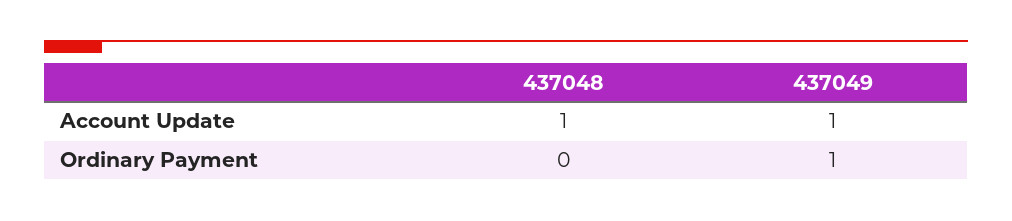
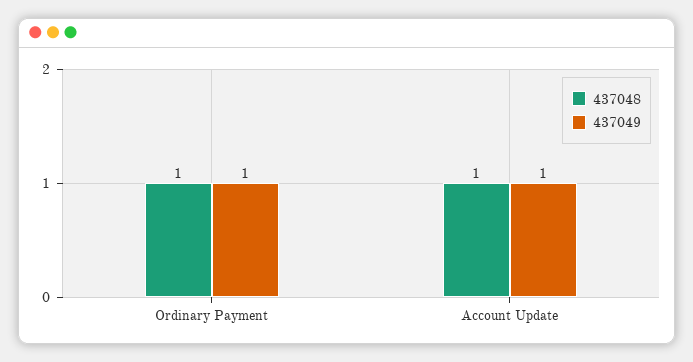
437048, Ordinary Payment: 0 -> 1

